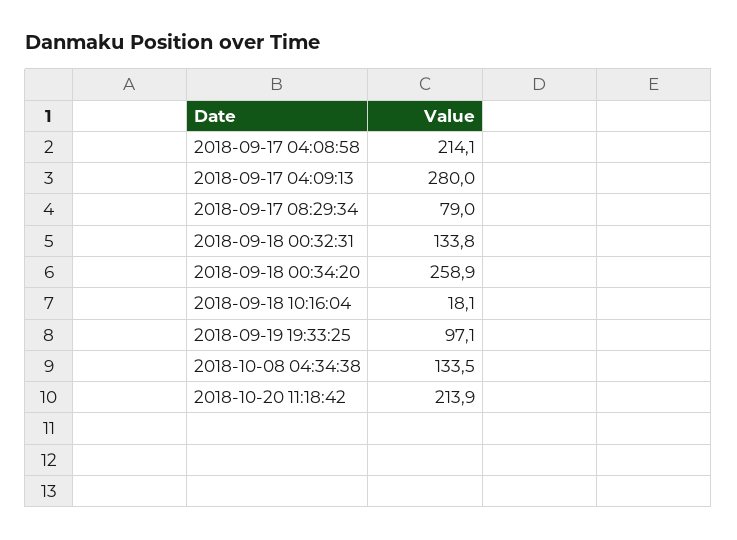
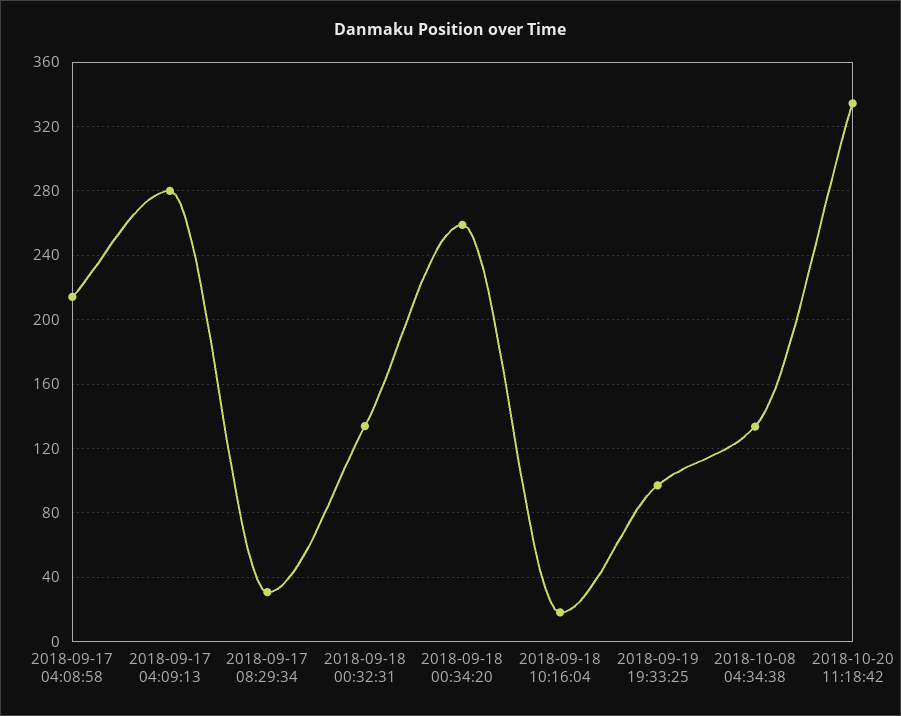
2018-09-17 08:29:34: 79 -> 30
2018-10-20 11:18:42: 213.9 -> 335

